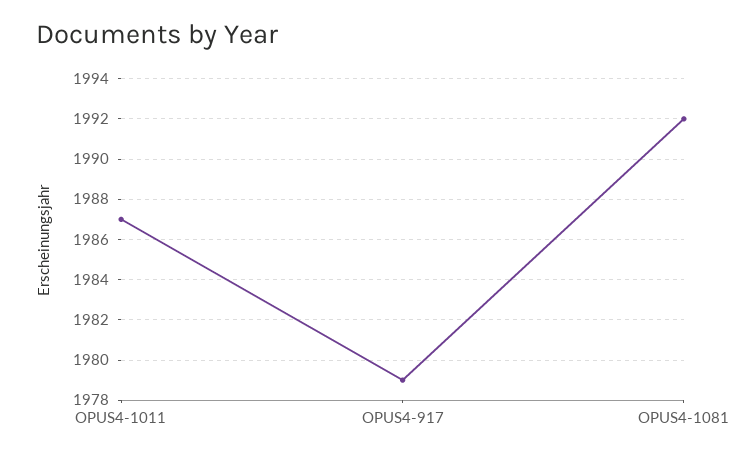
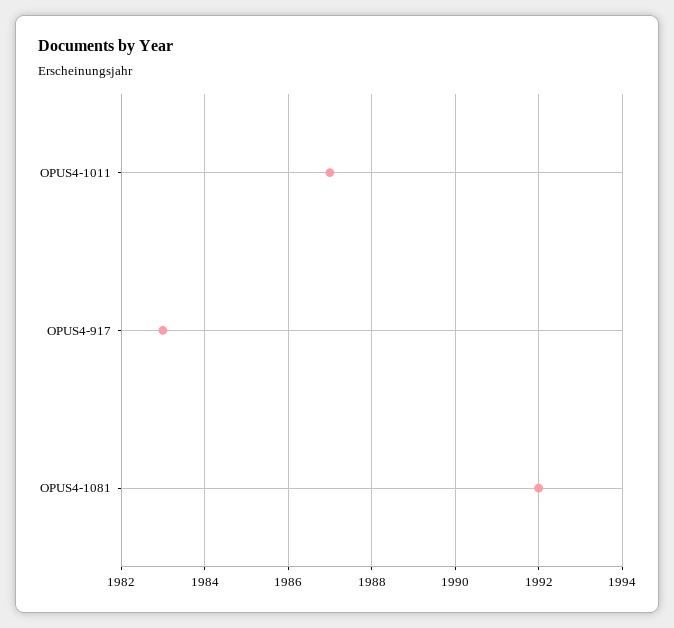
OPUS4-917: 1979 -> 1983

